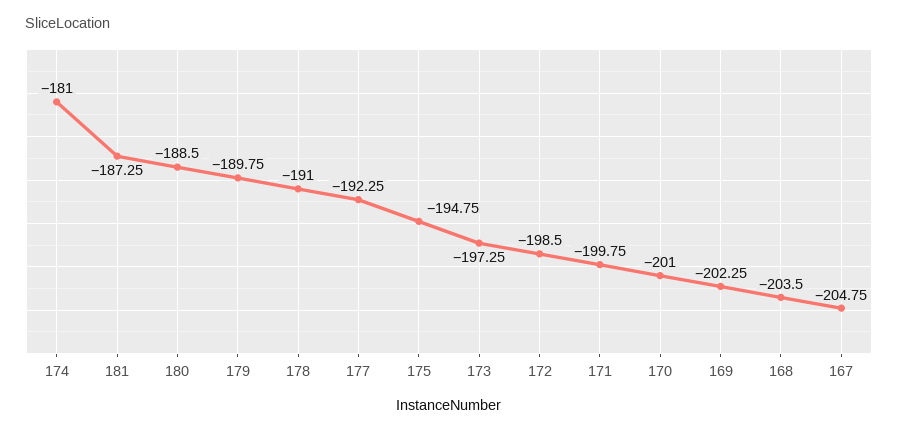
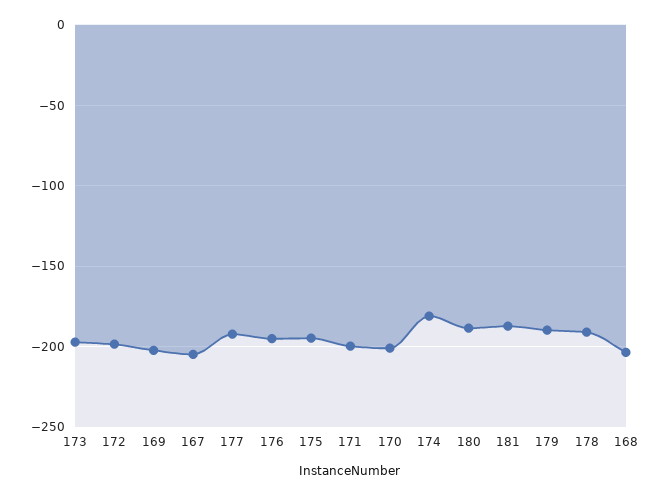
176: none -> -195

